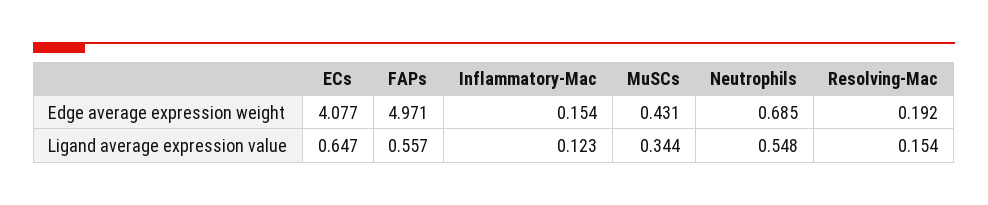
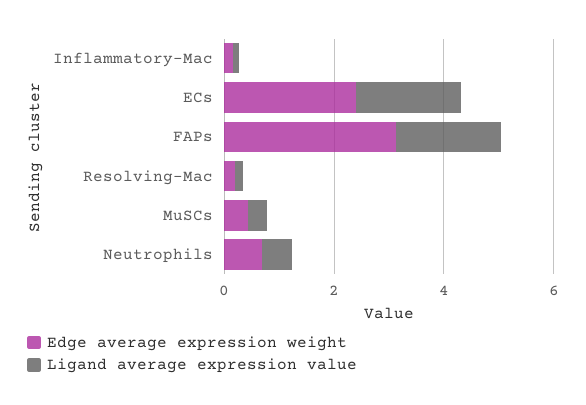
Edge average expression weight, ECs: 4.077 -> 2.5
Edge average expression weight, FAPs: 4.971 -> 3
Ligand average expression value, ECs: 0.647 -> 2
Ligand average expression value, FAPs: 0.557 -> 2

